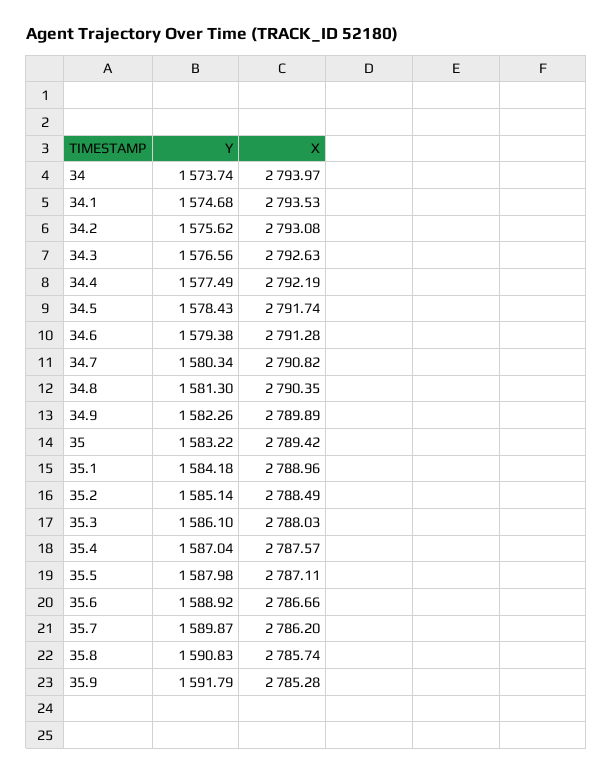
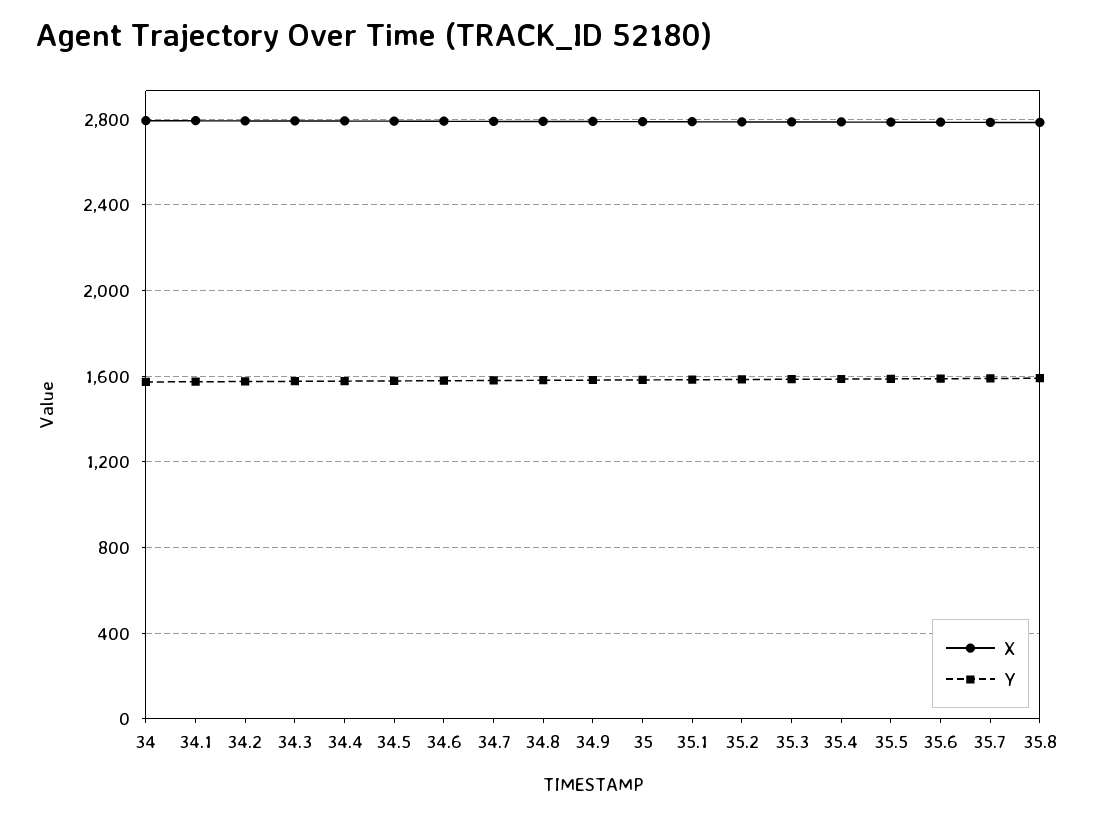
Y, 35.9: 1591.79 -> none
X, 35.9: 2785.28 -> none

